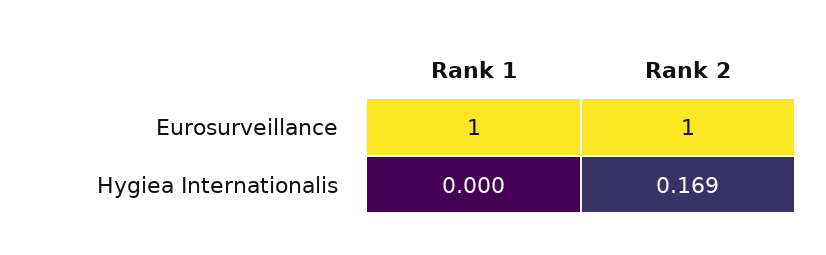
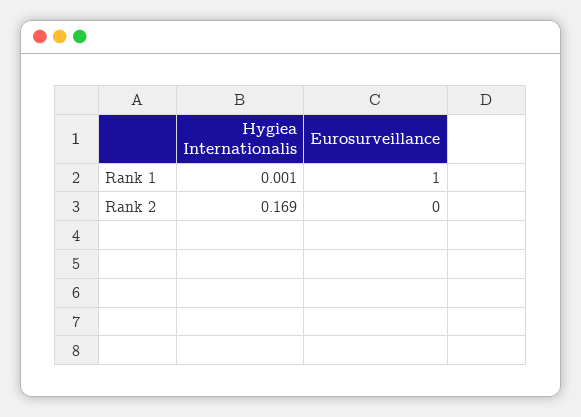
Rank 2, Eurosurveillance: 1 -> 0
Rank 1, Hygiea Internationalis: 0 -> 0.001

